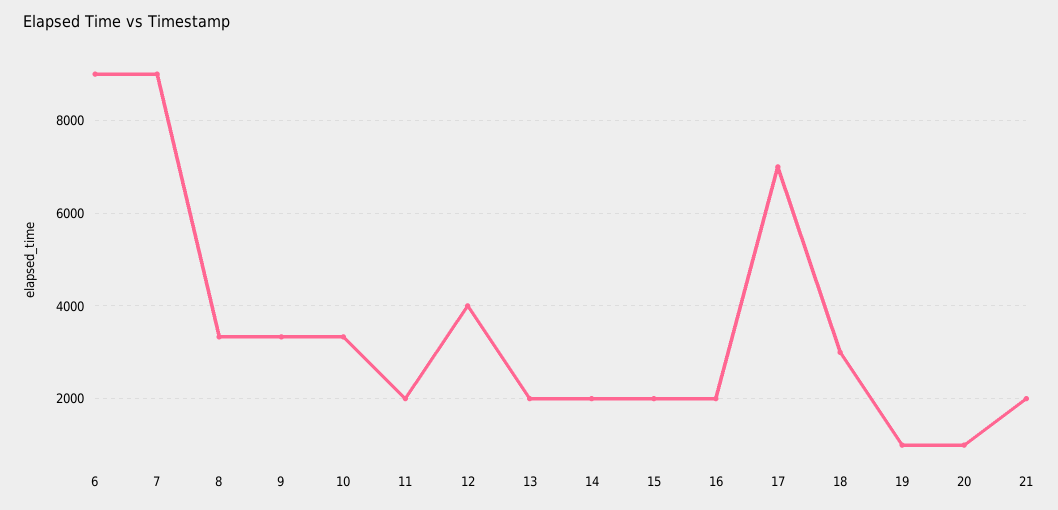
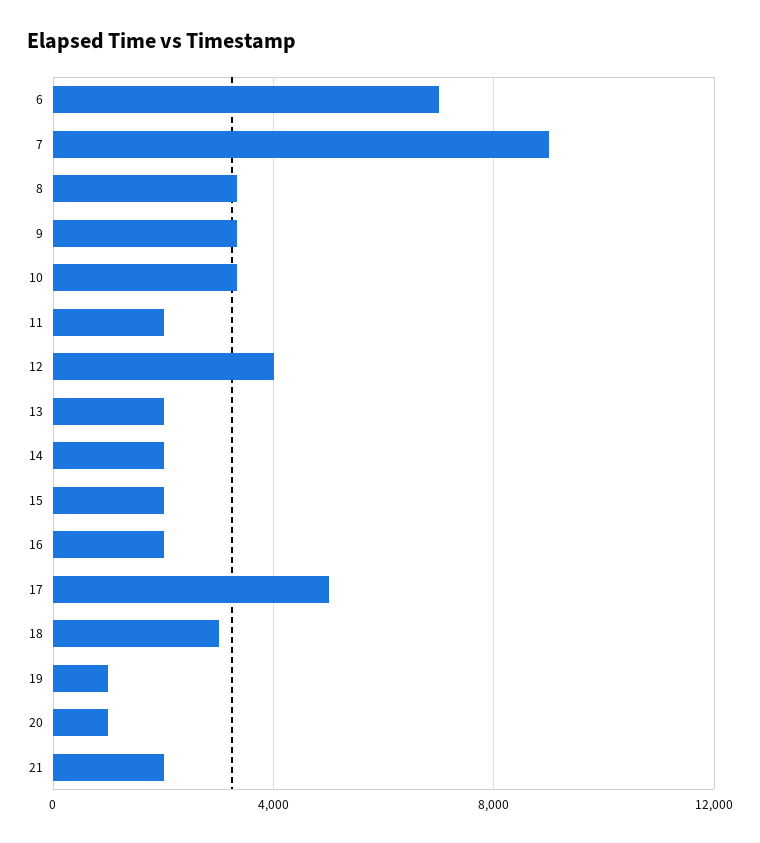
6: 9000 -> 7000
17: 7000 -> 5000

